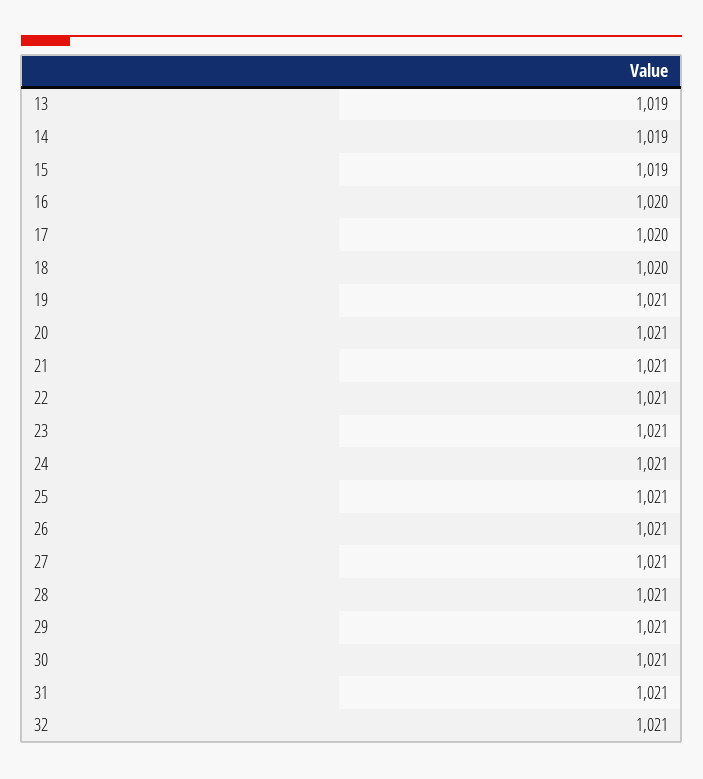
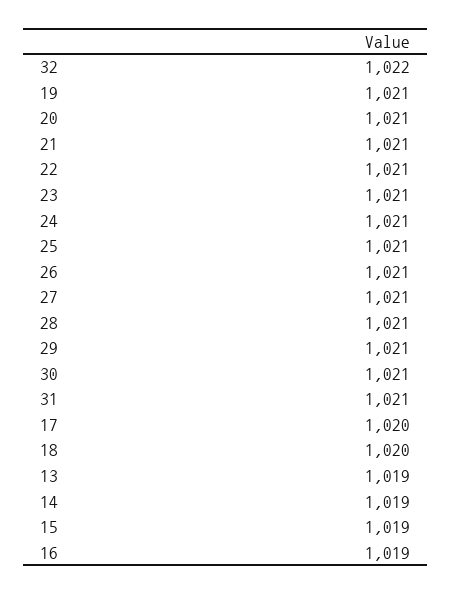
16: 1020 -> 1019
32: 1021 -> 1022

